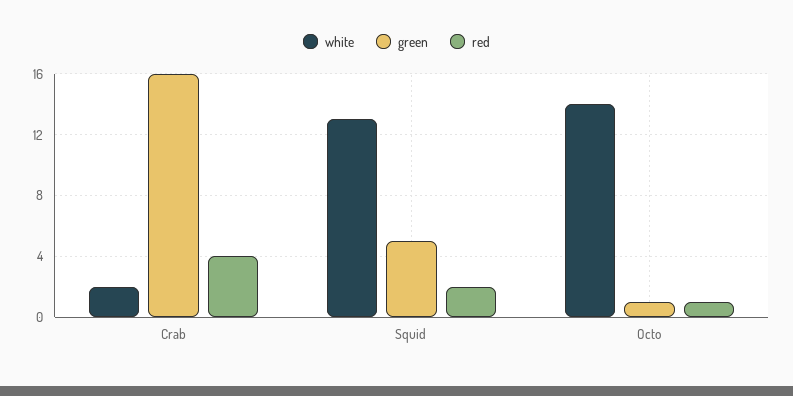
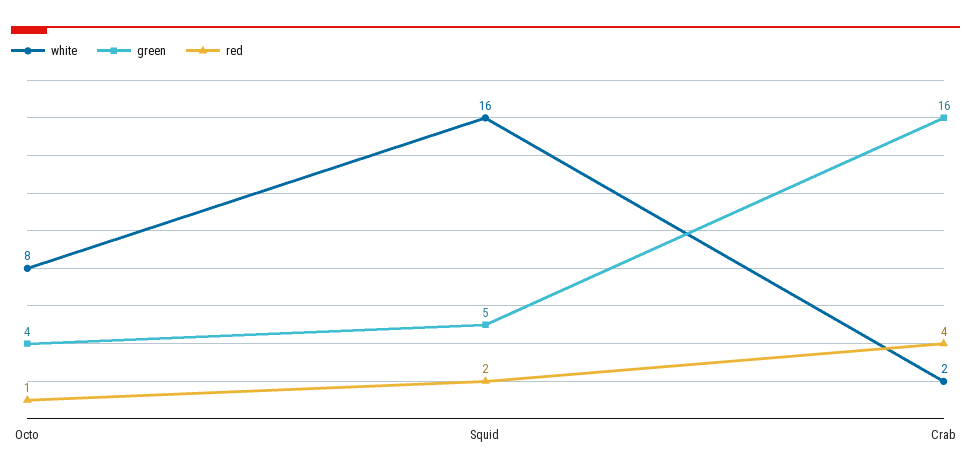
white, Squid: 13 -> 16
white, Octo: 14 -> 8
green, Octo: 1 -> 4

